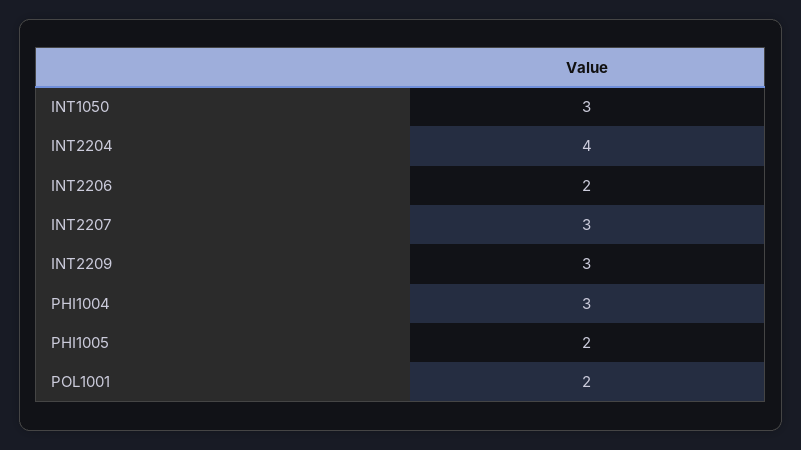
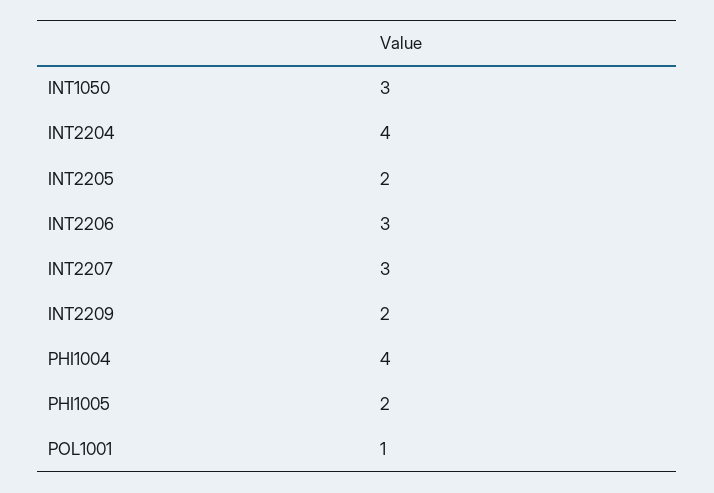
INT2206: 2 -> 3
INT2209: 3 -> 2
PHI1004: 3 -> 4
POL1001: 2 -> 1
INT2205: none -> 2

